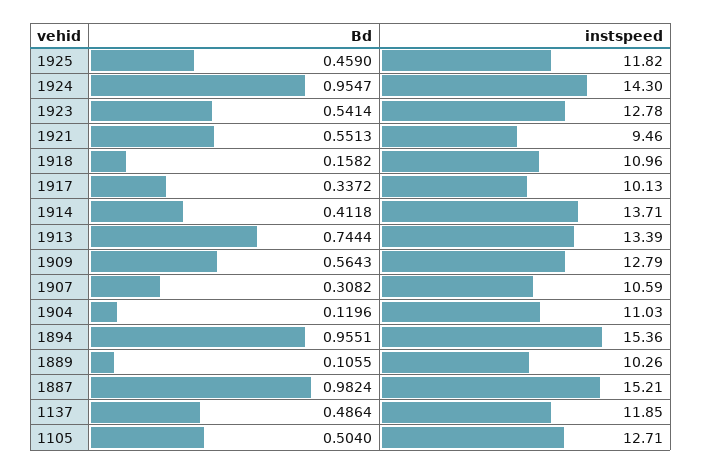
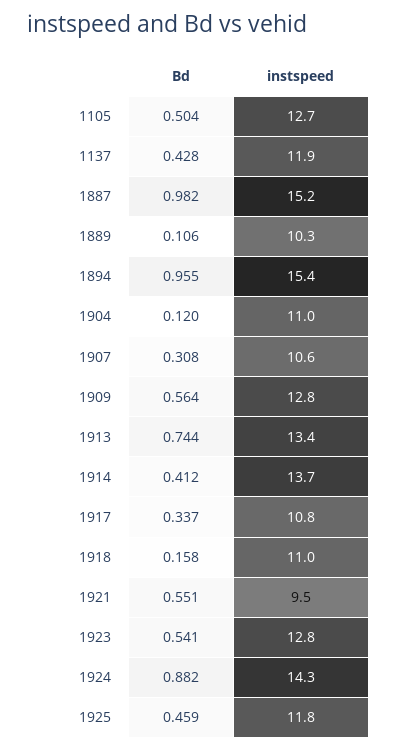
Bd, 1924: 0.9547 -> 0.882
instspeed, 1917: 10.13 -> 10.8
Bd, 1137: 0.4864 -> 0.428

